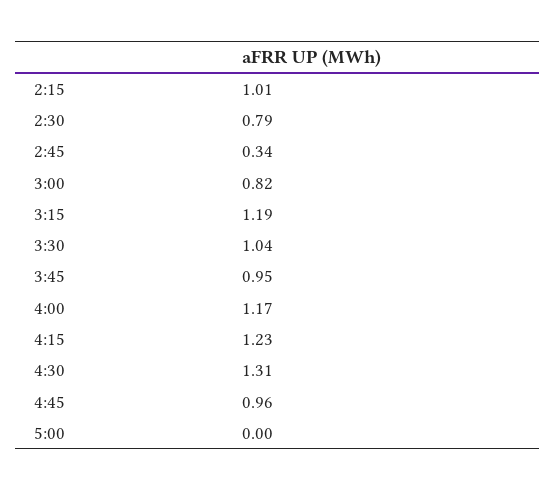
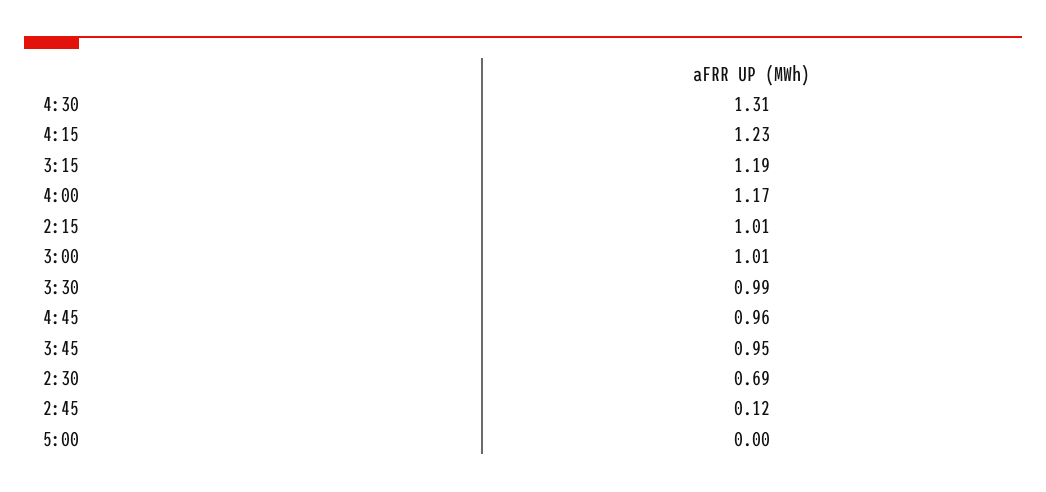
2:30: 0.79 -> 0.69
2:45: 0.34 -> 0.12
3:00: 0.82 -> 1.01
3:30: 1.04 -> 0.99

